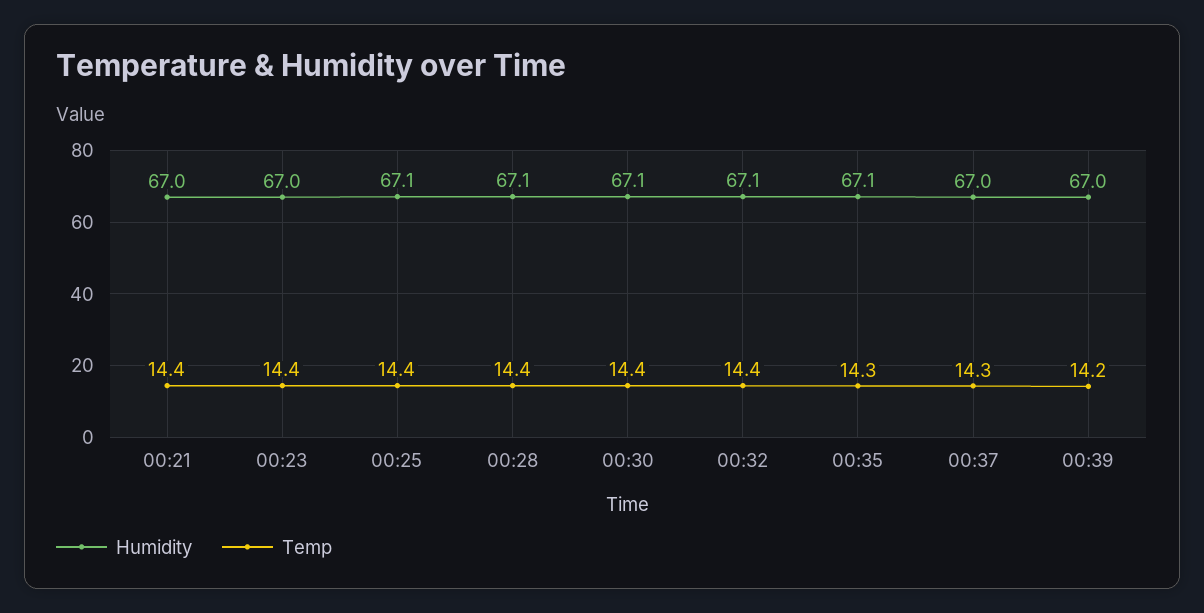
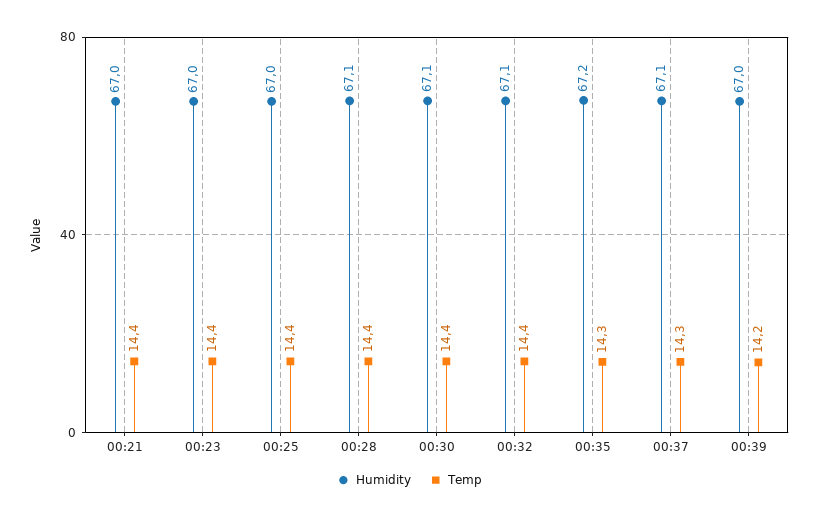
Humidity, 00:25: 67.1 -> 67
Humidity, 00:35: 67.1 -> 67.2
Humidity, 00:37: 67 -> 67.1

